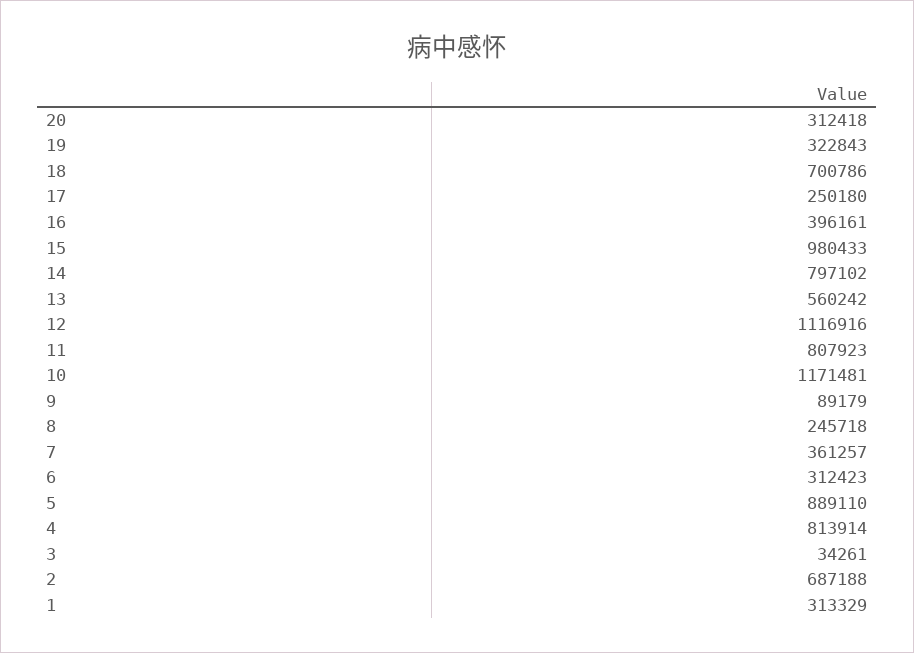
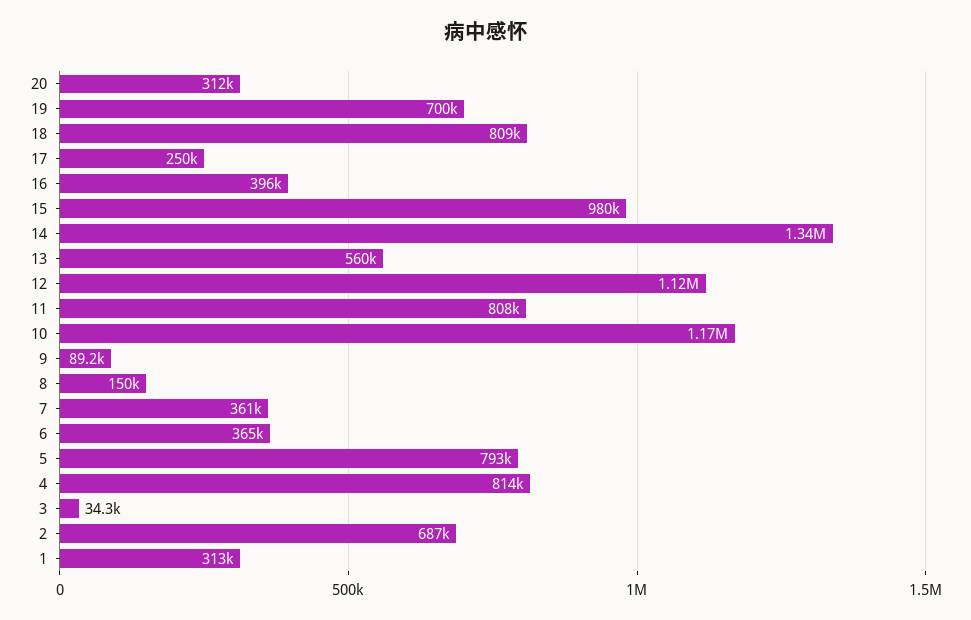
19: 322843 -> 700000
18: 700786 -> 809000
14: 797102 -> 1340000
8: 245718 -> 150000
6: 312423 -> 365000
5: 889110 -> 793000

